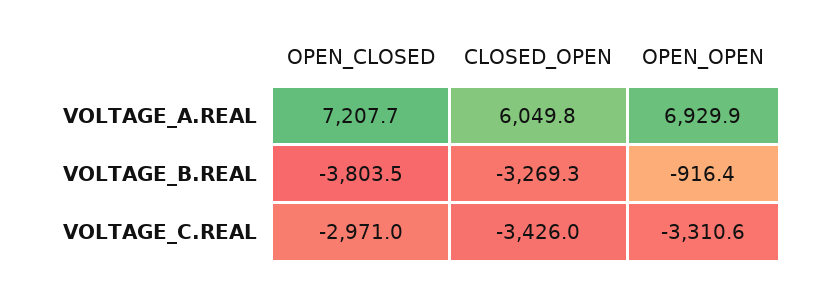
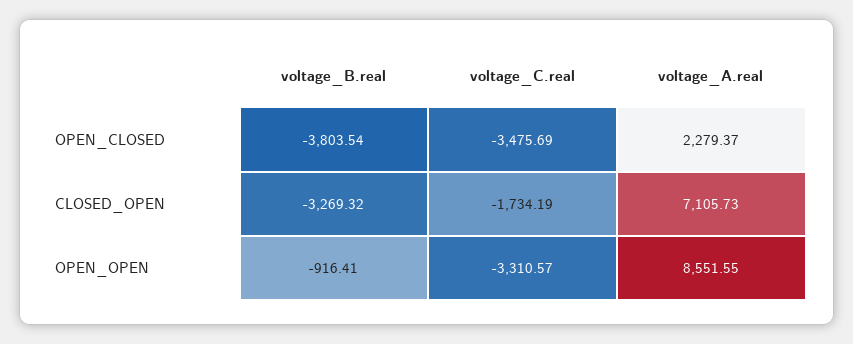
OPEN_CLOSED, VOLTAGE_A.REAL: 7207.7 -> 2279.37
CLOSED_OPEN, VOLTAGE_A.REAL: 6049.8 -> 7105.73
OPEN_OPEN, VOLTAGE_A.REAL: 6929.9 -> 8551.55
OPEN_CLOSED, VOLTAGE_C.REAL: -2971 -> -3475.69
CLOSED_OPEN, VOLTAGE_C.REAL: -3426 -> -1734.19

